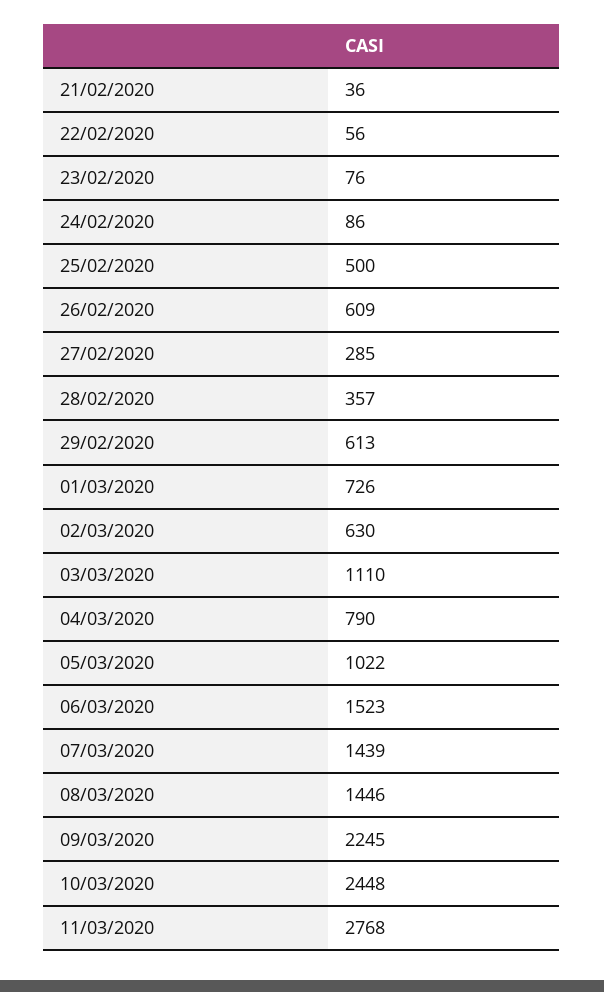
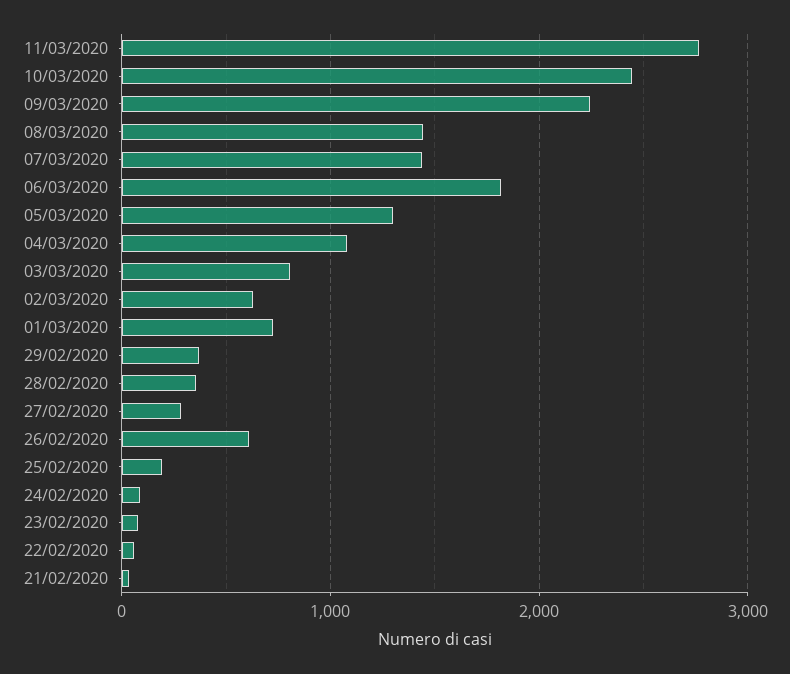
25/02/2020: 500 -> 200
29/02/2020: 613 -> 400
03/03/2020: 1110 -> 800
04/03/2020: 790 -> 1100
05/03/2020: 1022 -> 1300
06/03/2020: 1523 -> 1800

